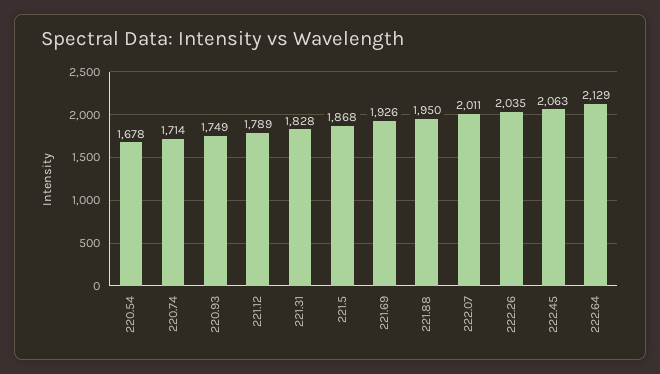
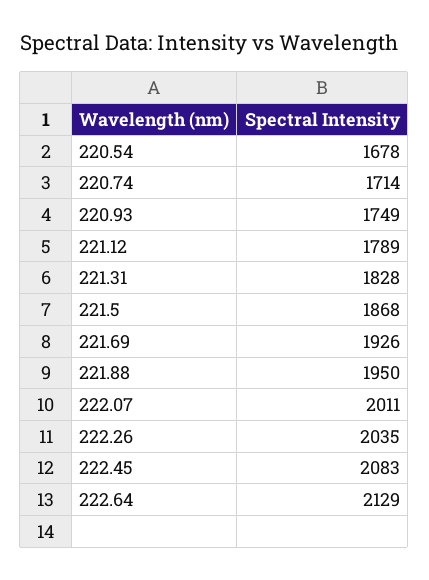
222.45: 2063 -> 2083

